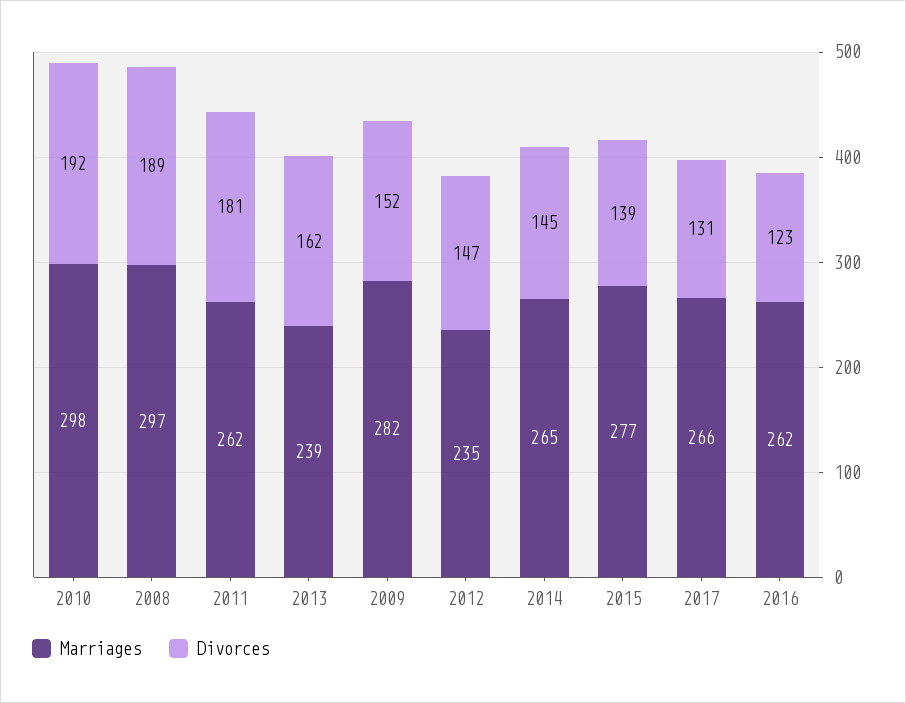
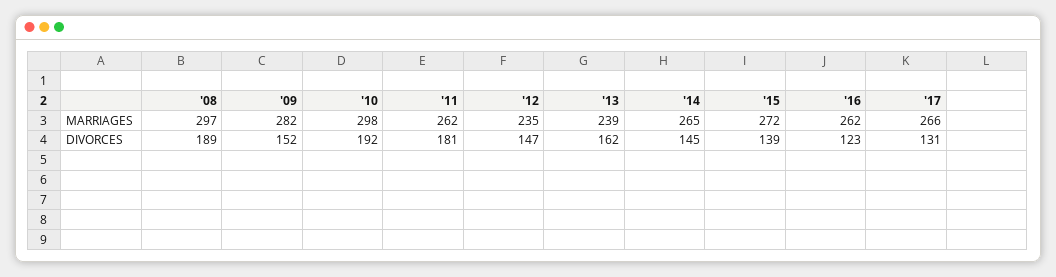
Marriages, 2015: 277 -> 272

